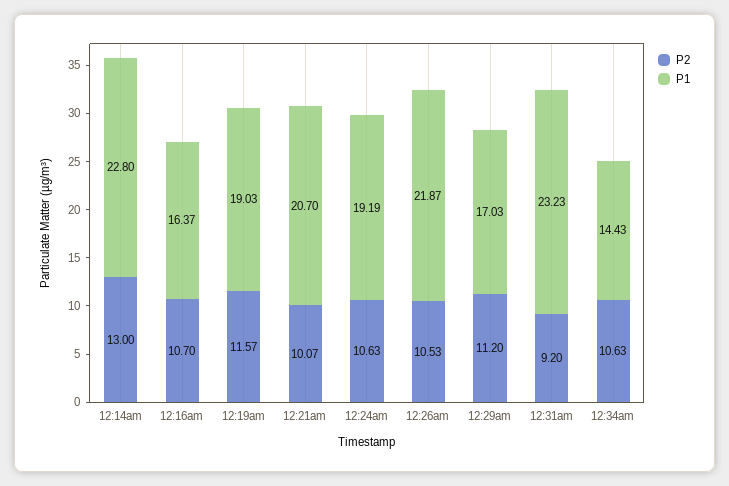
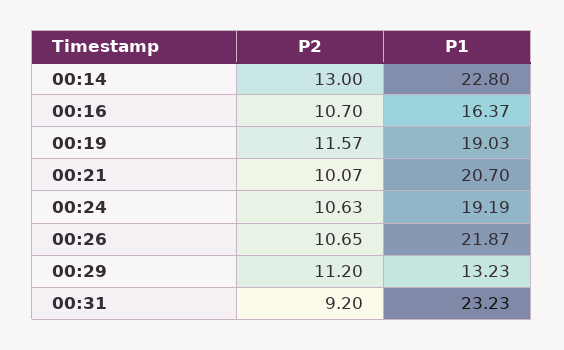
P2, 12:26am: 10.53 -> 10.65
P1, 12:29am: 17.03 -> 13.23
P2, 12:34am: 10.63 -> none
P1, 12:34am: 14.43 -> none

